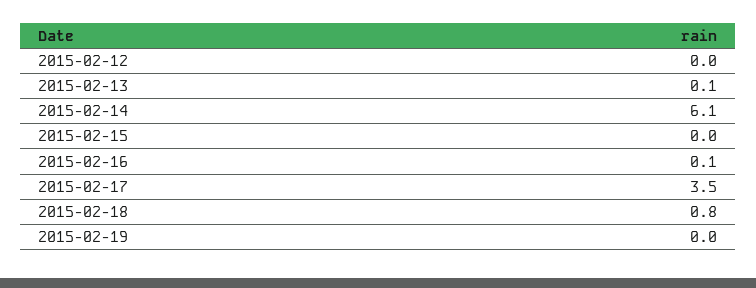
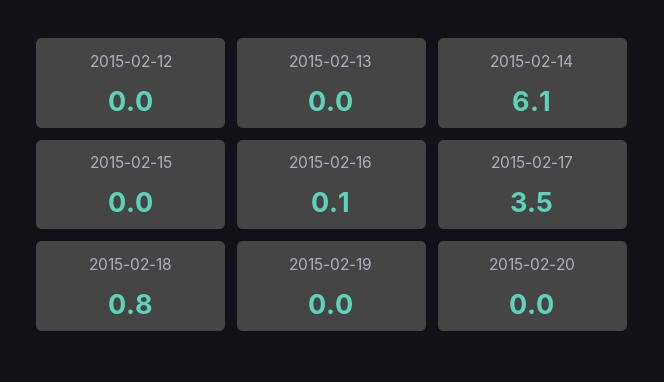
2015-02-13: 0.1 -> 0
2015-02-20: none -> 0

